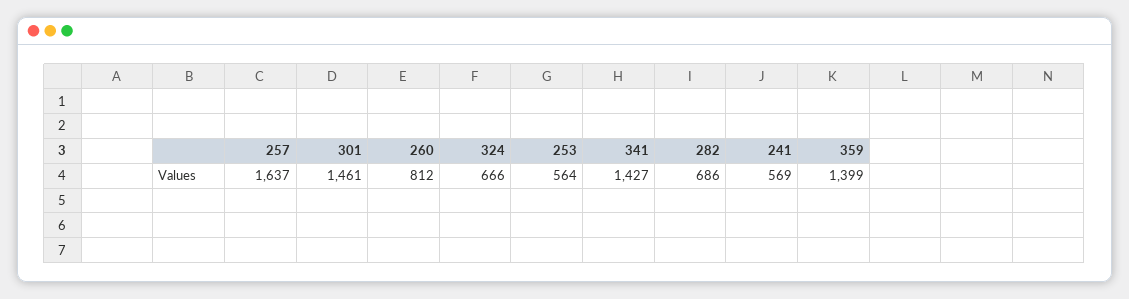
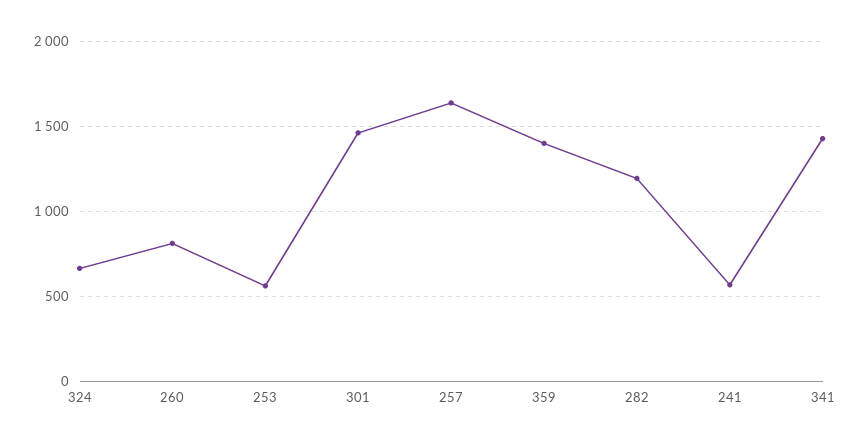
282: 686 -> 1200

